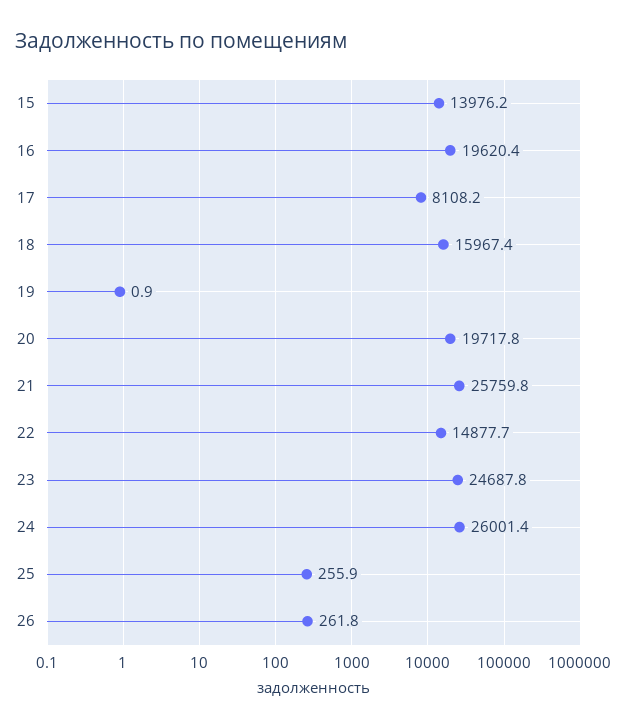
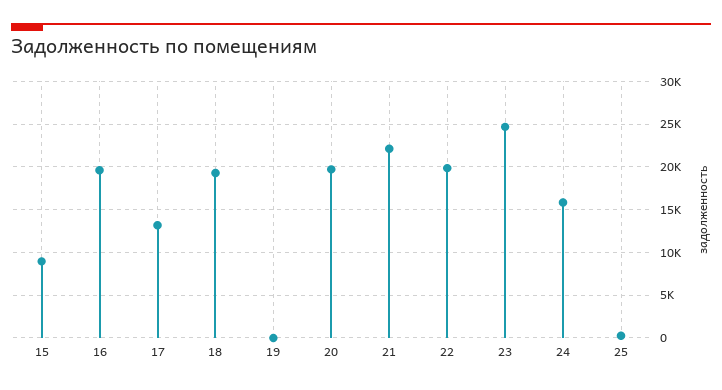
15: 13976.2 -> 9000
17: 8108.2 -> 13000
18: 15967.4 -> 19000
21: 25759.8 -> 22000
22: 14877.7 -> 20000
24: 26001.4 -> 16000
26: 261.8 -> none

